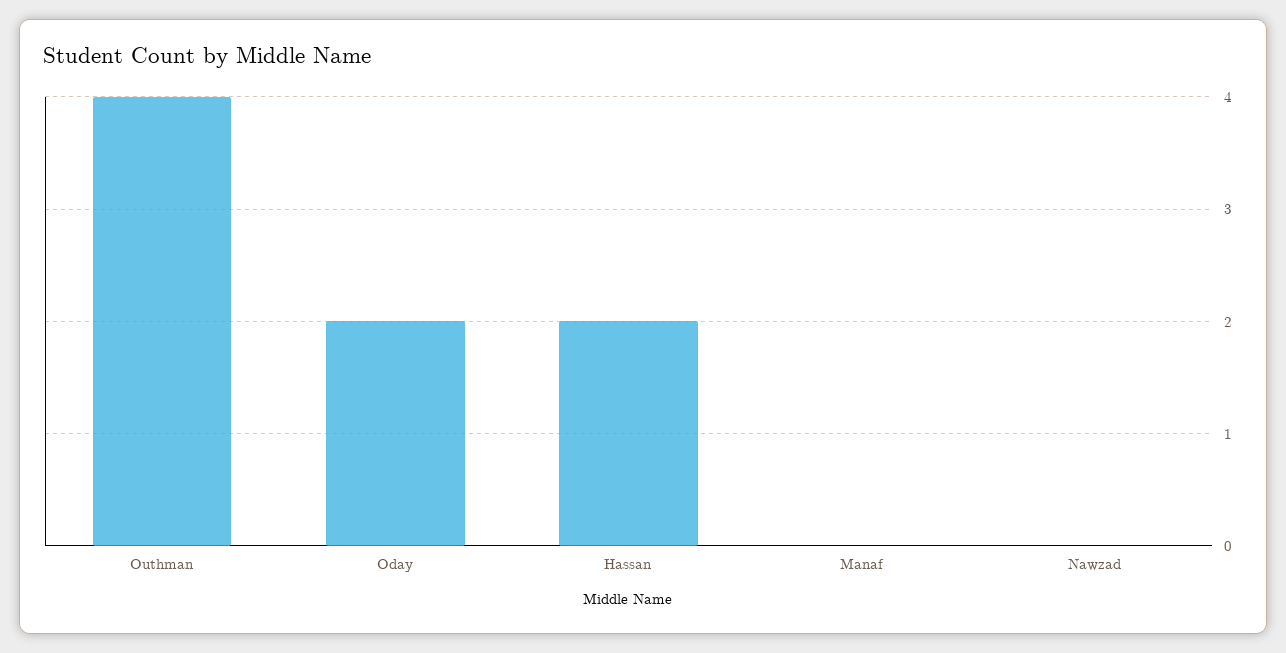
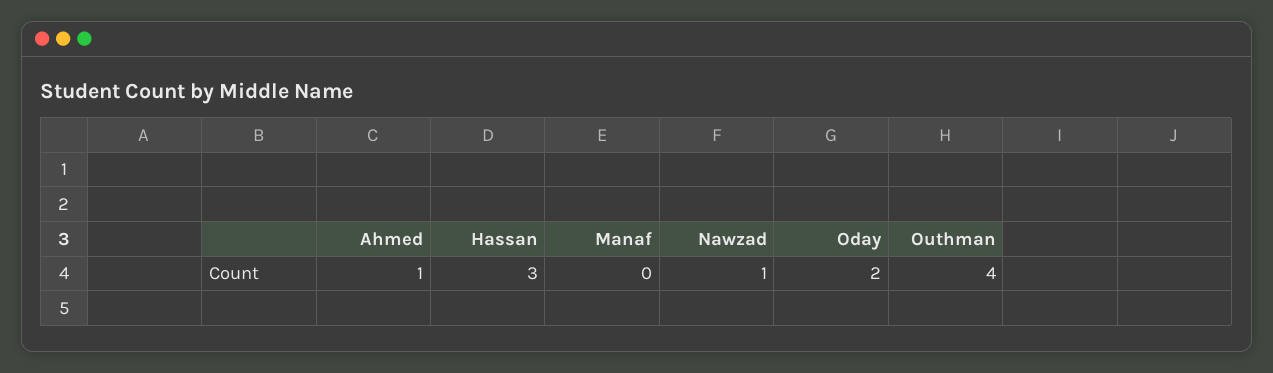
Hassan: 2 -> 3
Nawzad: 0 -> 1
Ahmed: none -> 1

